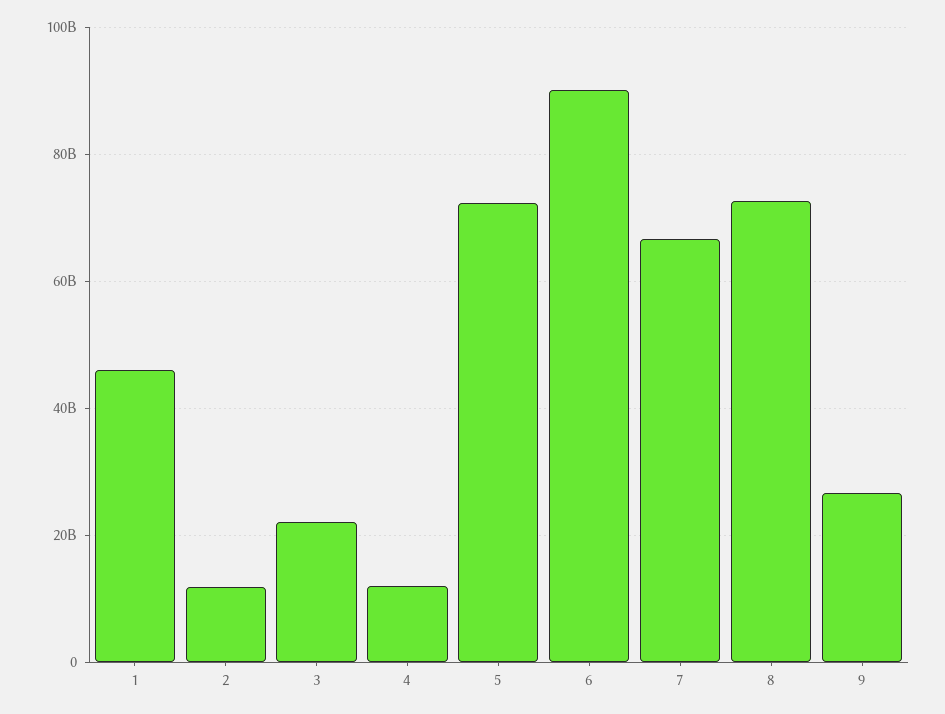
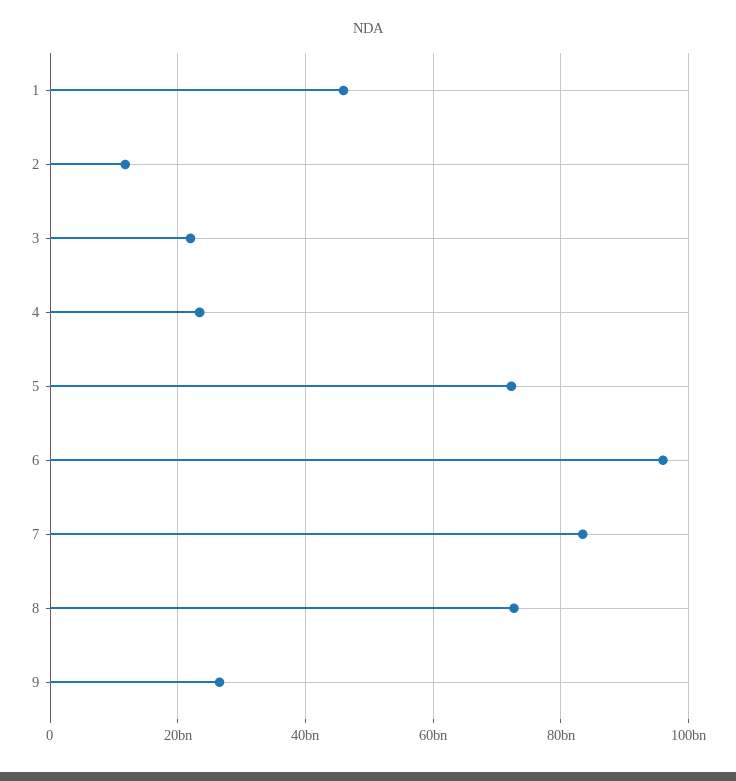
4: 12000000000 -> 24000000000
6: 90000000000 -> 96000000000
7: 66000000000 -> 84000000000

